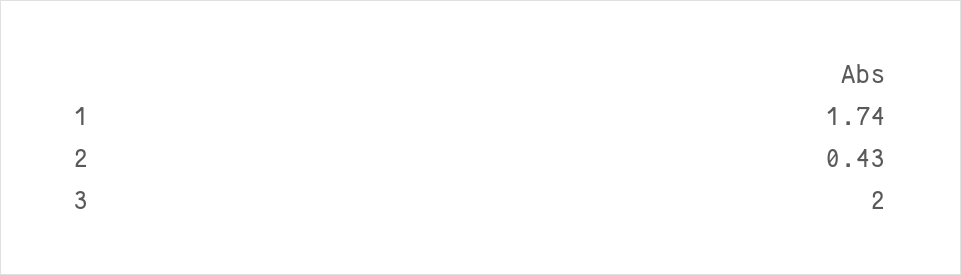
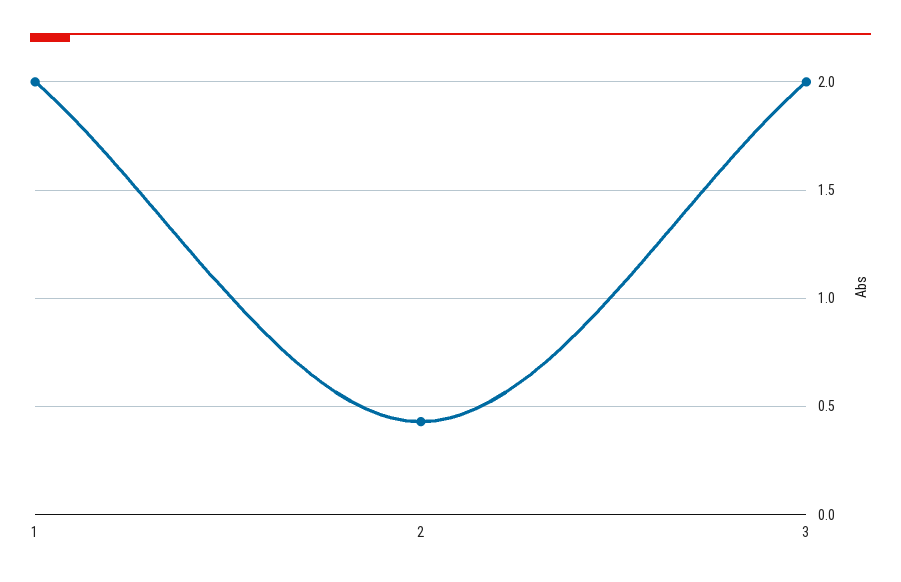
1: 1.74 -> 2

